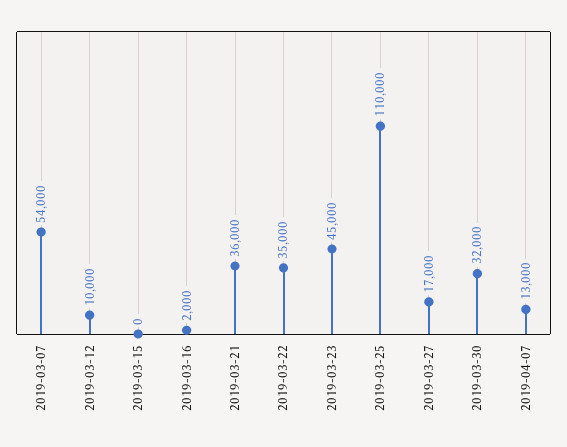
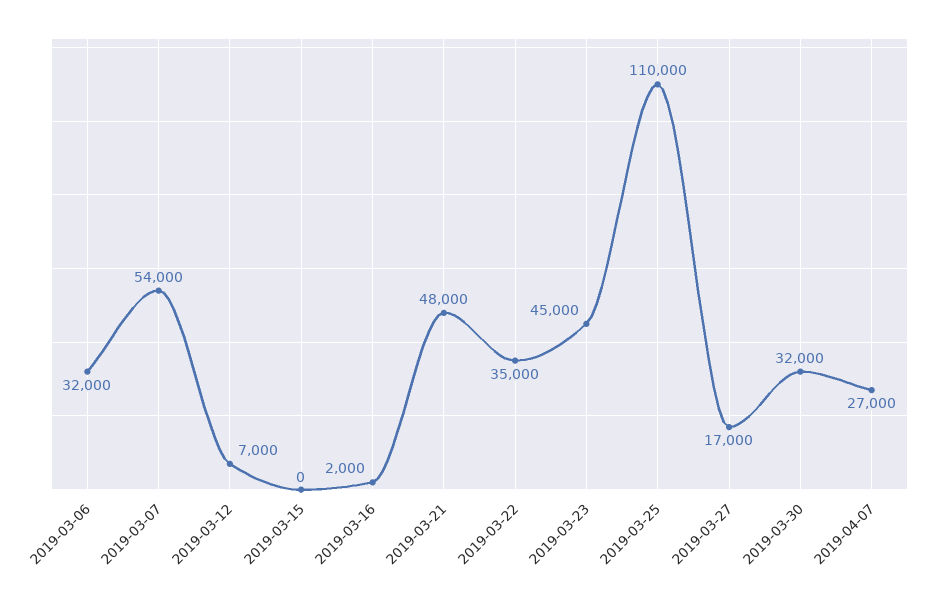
2019-03-12: 10000 -> 7000
2019-03-21: 36000 -> 48000
2019-04-07: 13000 -> 27000
2019-03-06: none -> 32000

